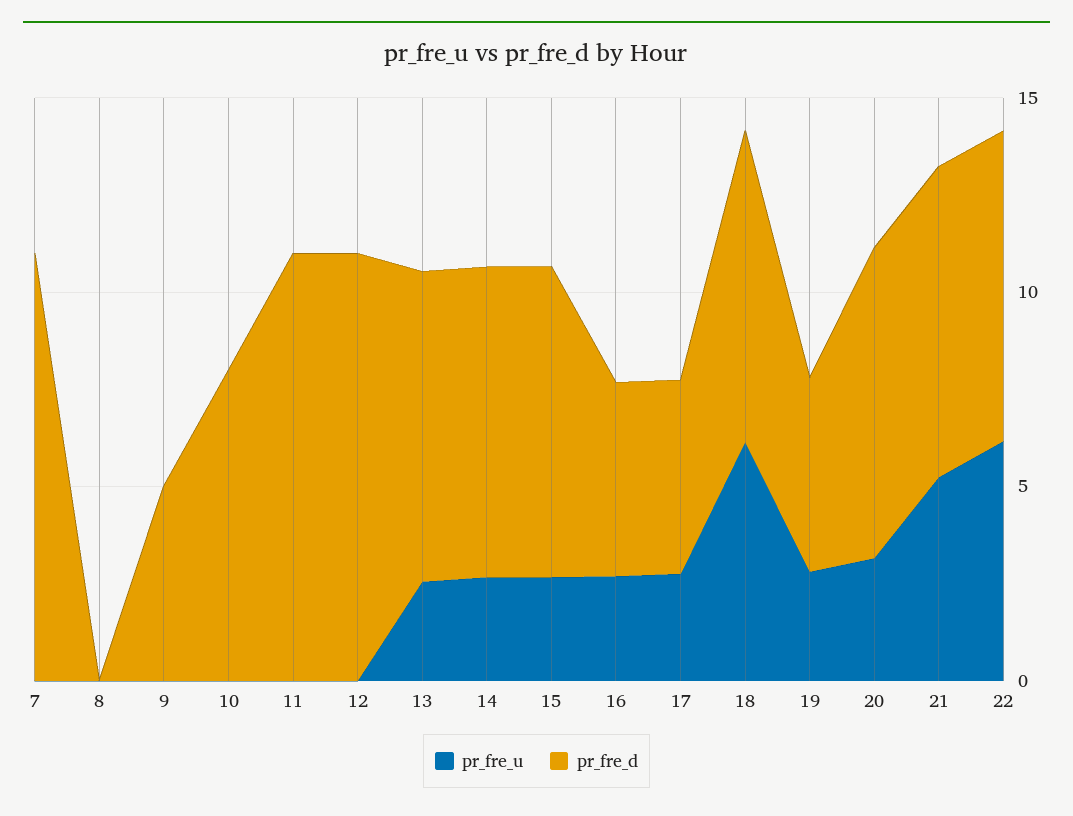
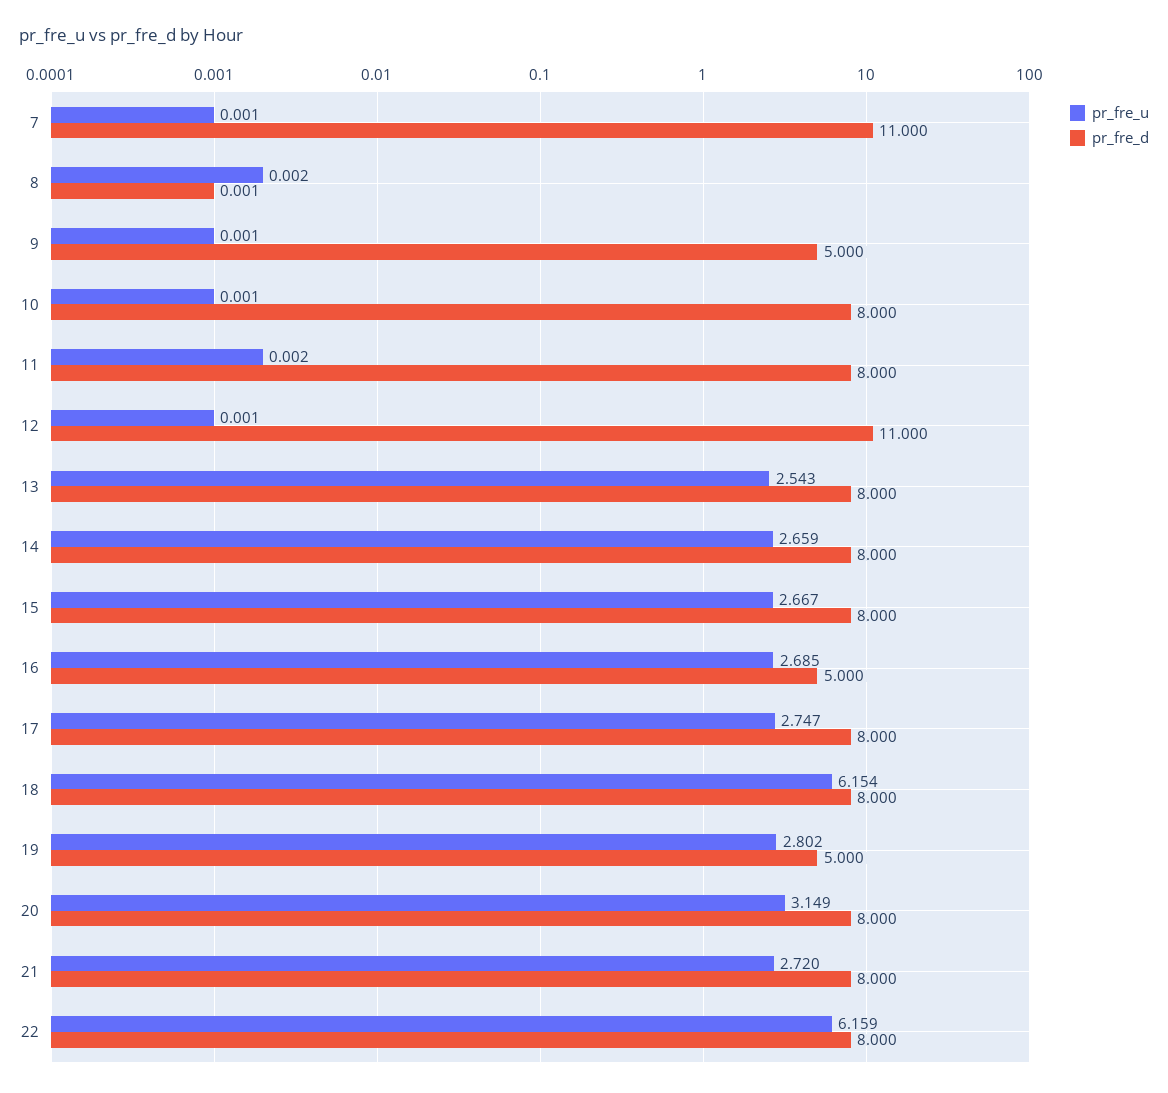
pr_fre_d, 11: 11 -> 8
pr_fre_d, 17: 5 -> 8
pr_fre_u, 21: 5 -> 2.72

